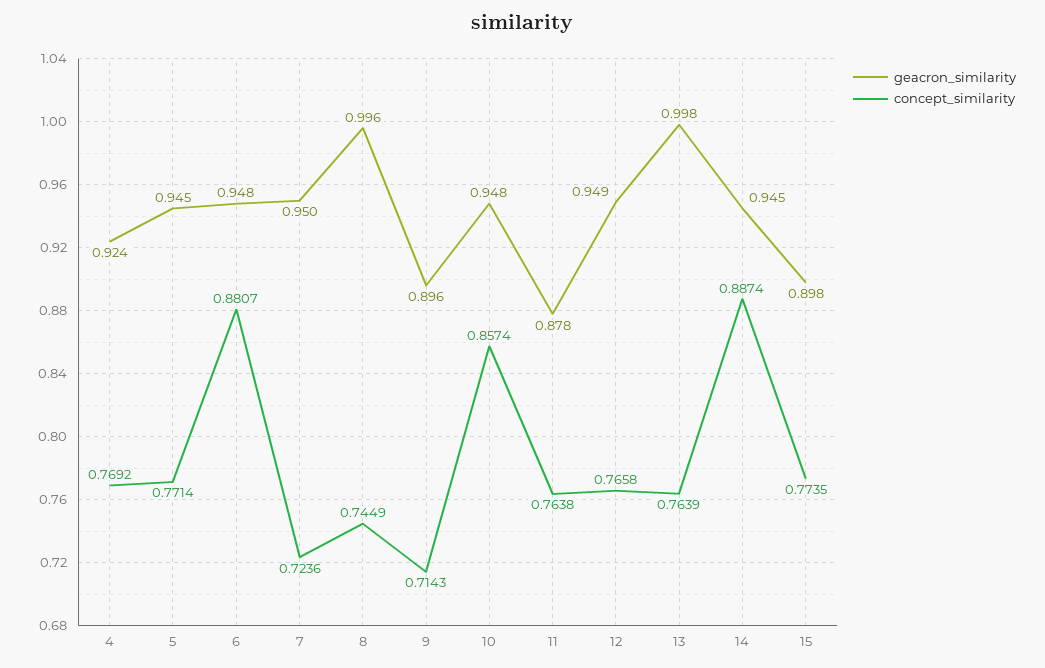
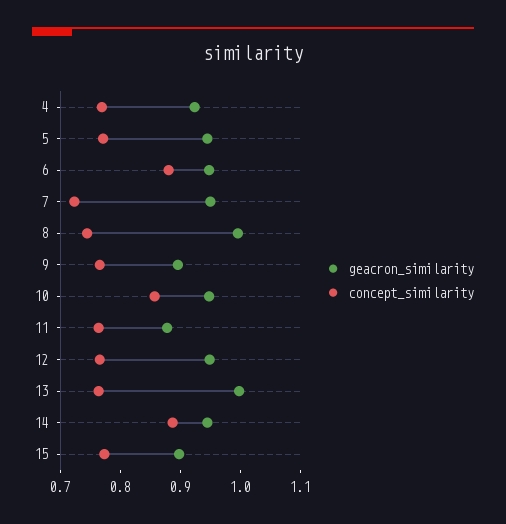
concept_similarity, 9: 0.7143 -> 0.76

